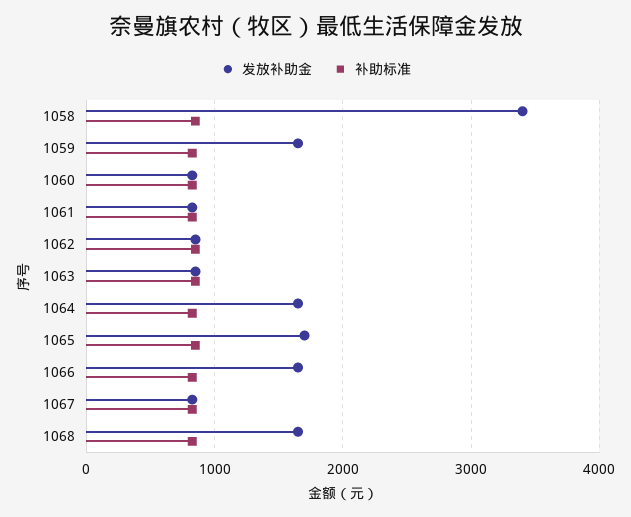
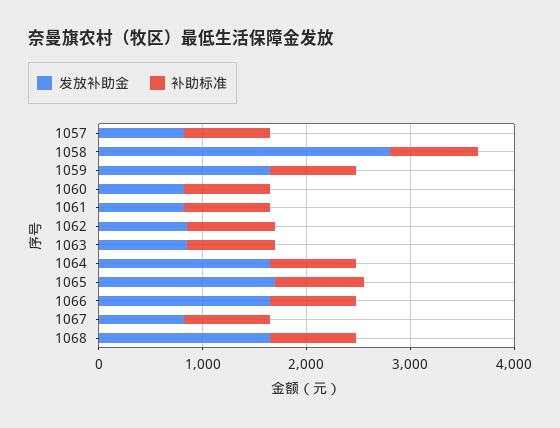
发放补助金, 1058: 3400 -> 2800
发放补助金, 1057: none -> 800
补助标准, 1057: none -> 800

